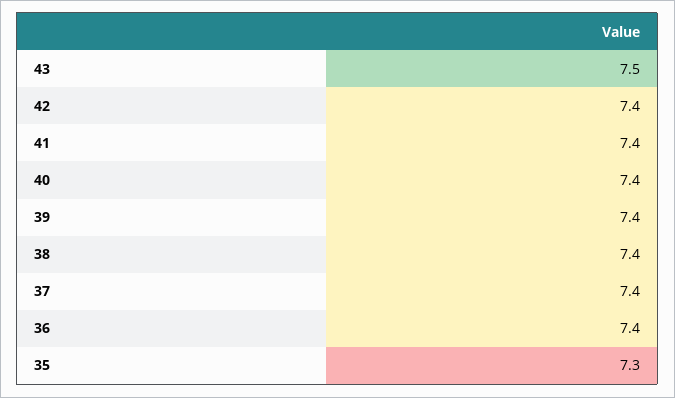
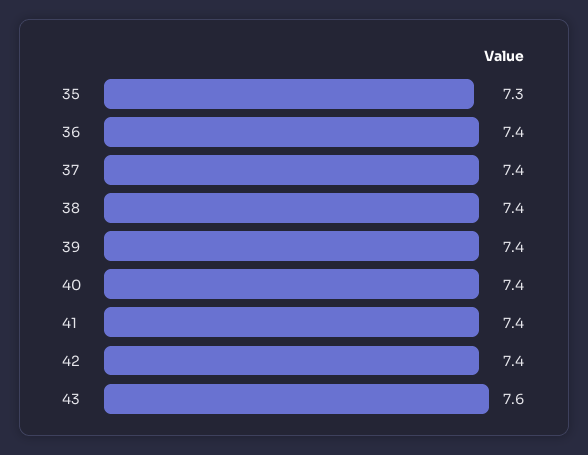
43: 7.5 -> 7.6

